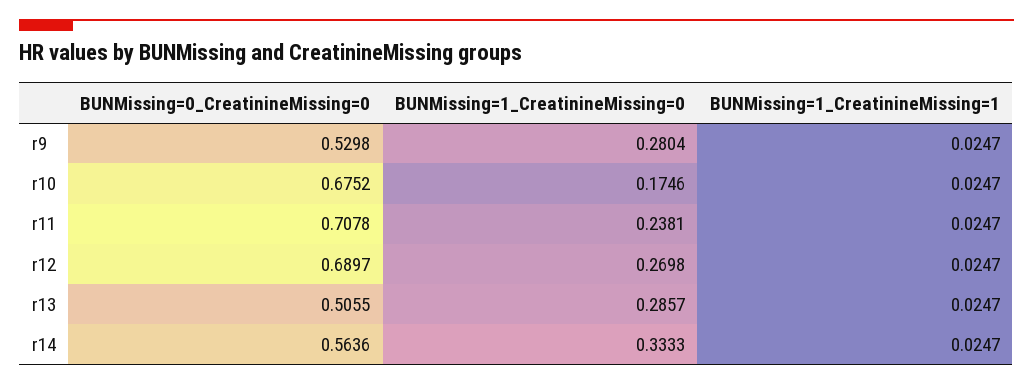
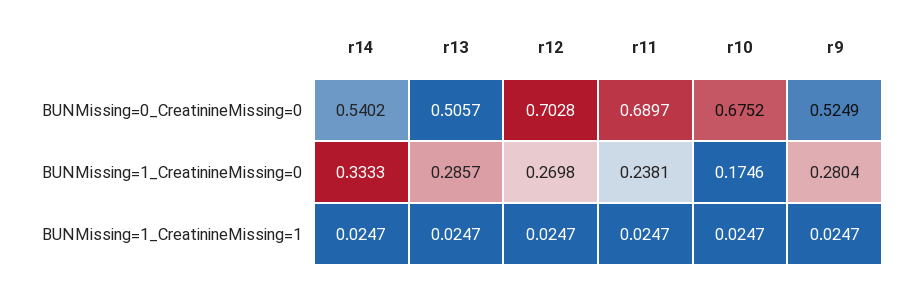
BUNMissing=0_CreatinineMissing=0, r9: 0.5298 -> 0.5249
BUNMissing=0_CreatinineMissing=0, r11: 0.7078 -> 0.6897
BUNMissing=0_CreatinineMissing=0, r12: 0.6897 -> 0.7028
BUNMissing=0_CreatinineMissing=0, r13: 0.5055 -> 0.5057
BUNMissing=0_CreatinineMissing=0, r14: 0.5636 -> 0.5402

